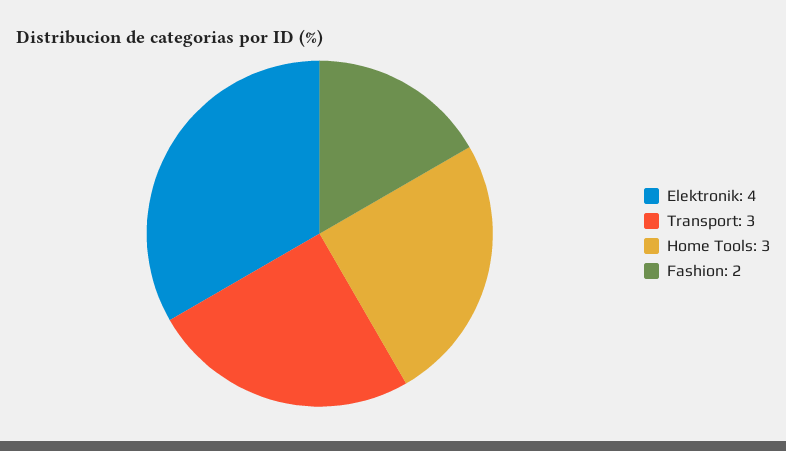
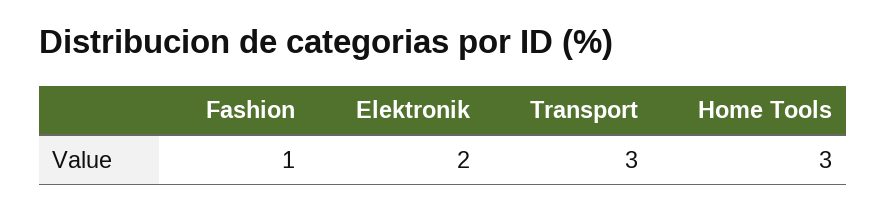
Elektronik: 4 -> 2
Fashion: 2 -> 1

